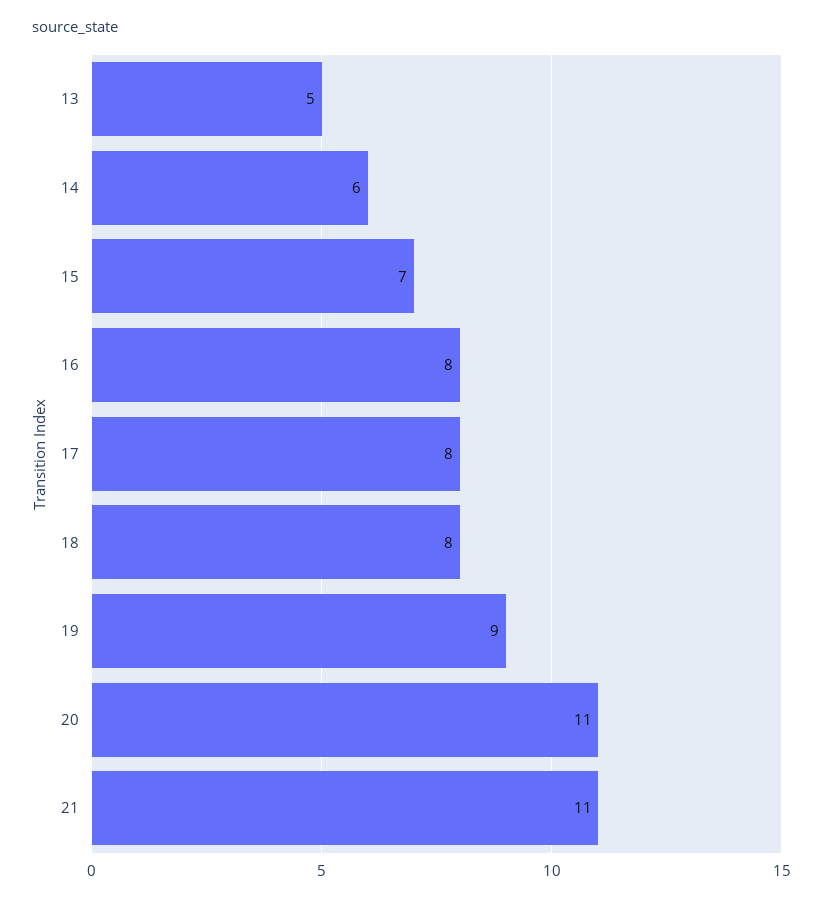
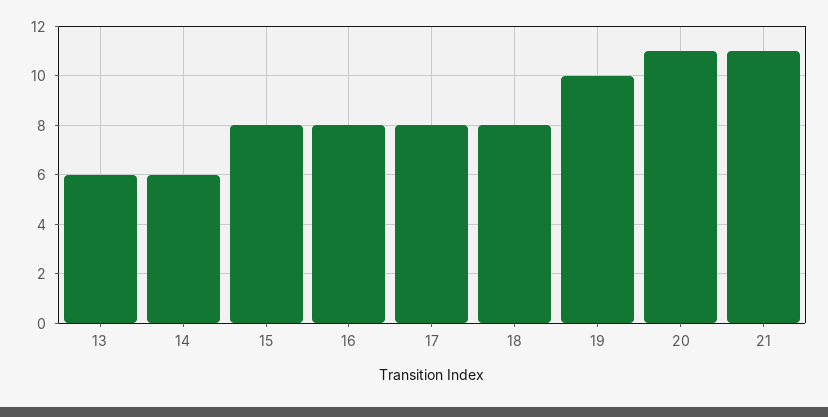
13: 5 -> 6
15: 7 -> 8
19: 9 -> 10

